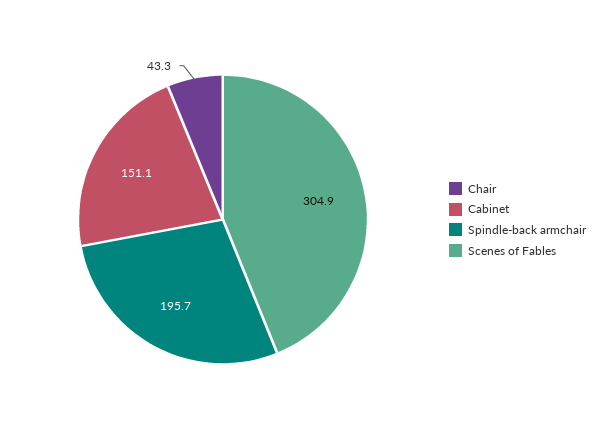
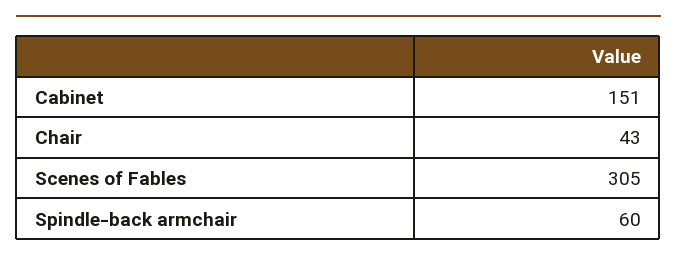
Spindle-back armchair: 195.7 -> 60

